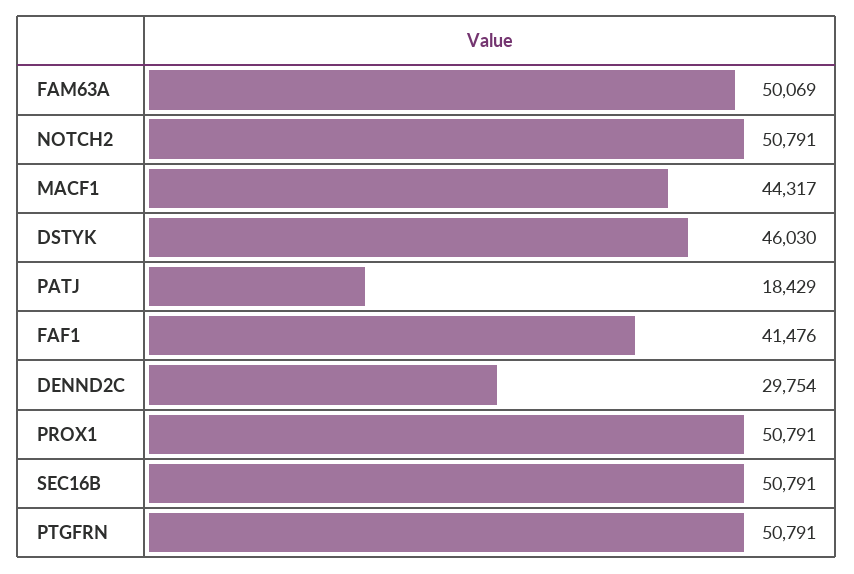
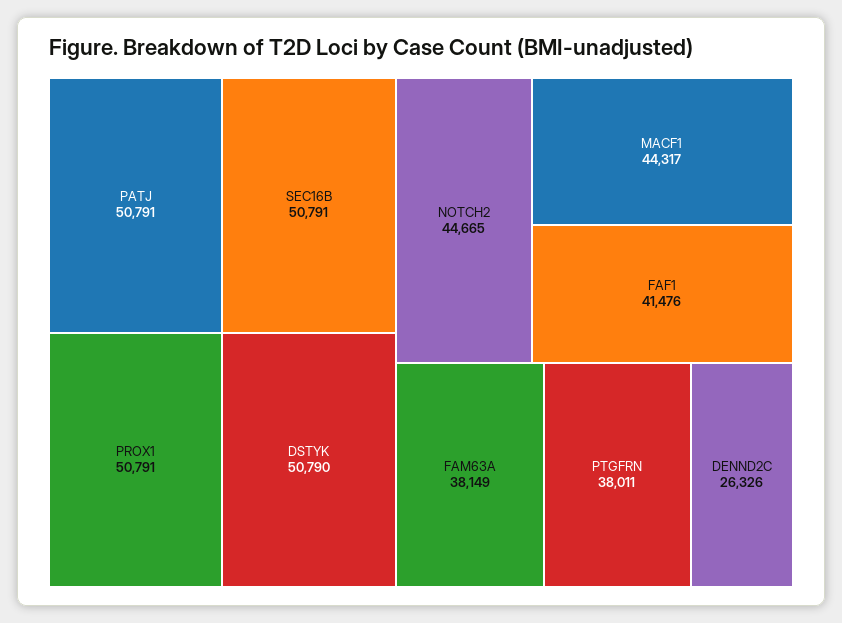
FAM63A: 50069 -> 38149
NOTCH2: 50791 -> 44665
DSTYK: 46030 -> 50790
PATJ: 18429 -> 50791
DENND2C: 29754 -> 26326
PTGFRN: 50791 -> 38011

